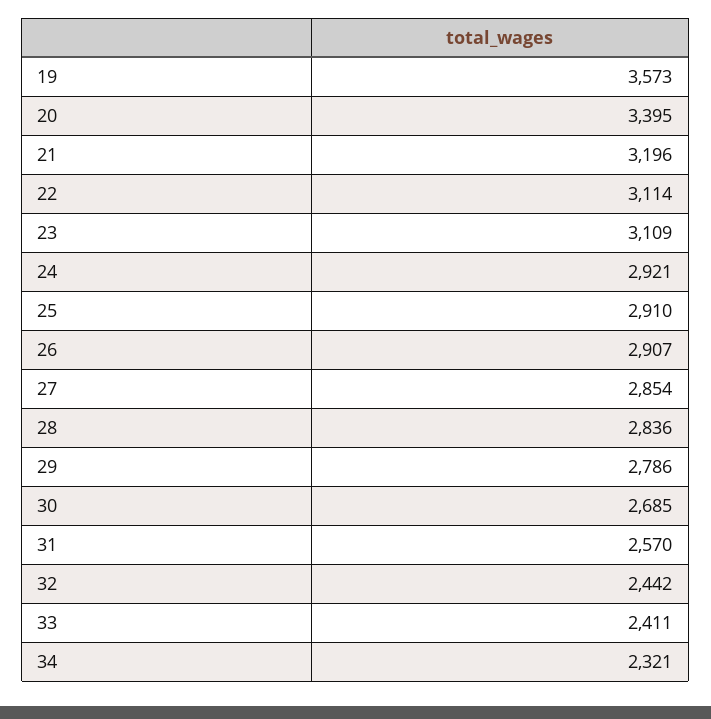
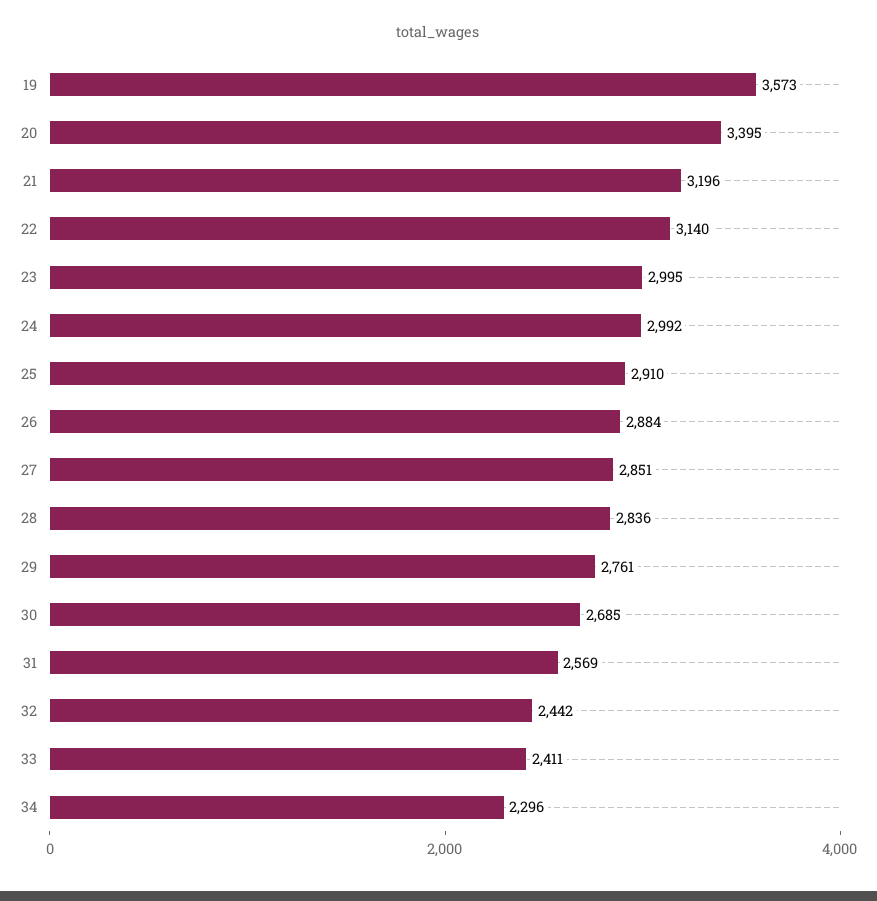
22: 3114 -> 3140
23: 3109 -> 2995
24: 2921 -> 2992
26: 2907 -> 2884
27: 2854 -> 2851
29: 2786 -> 2761
31: 2570 -> 2569
34: 2321 -> 2296

